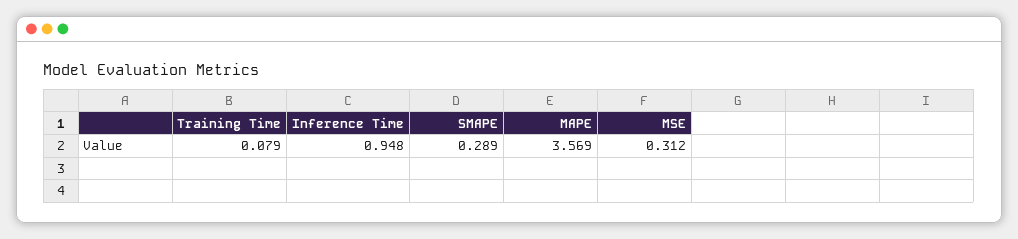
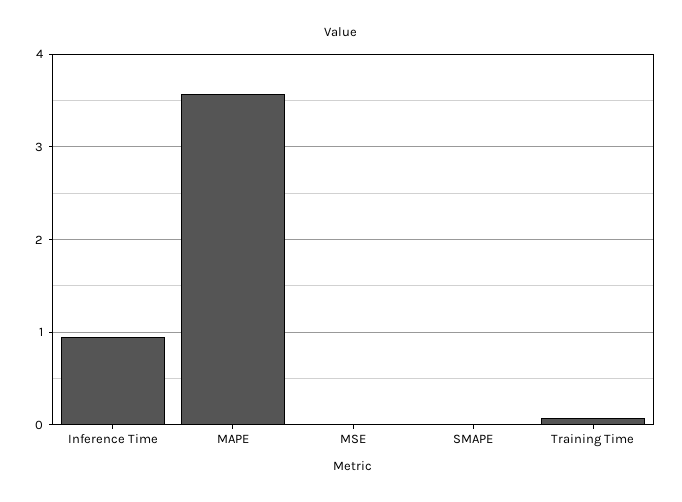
SMAPE: 0.289 -> 0
MSE: 0.312 -> 0

